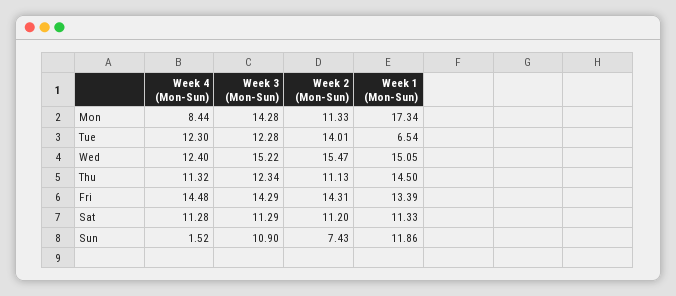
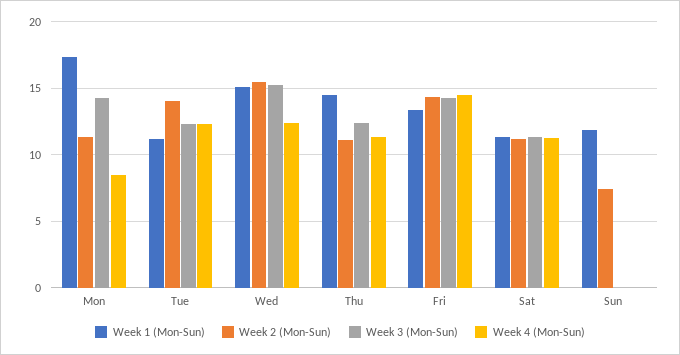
Week 1 (Mon-Sun), Tue: 6.54 -> 11
Week 4 (Mon-Sun), Sun: 1.52 -> 0
Week 3 (Mon-Sun), Sun: 10.9 -> 0

